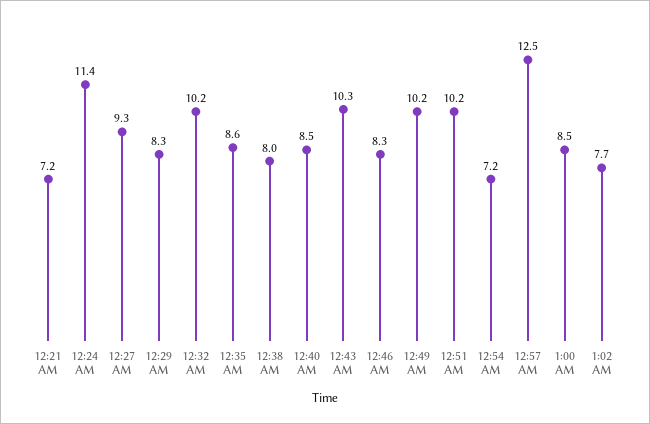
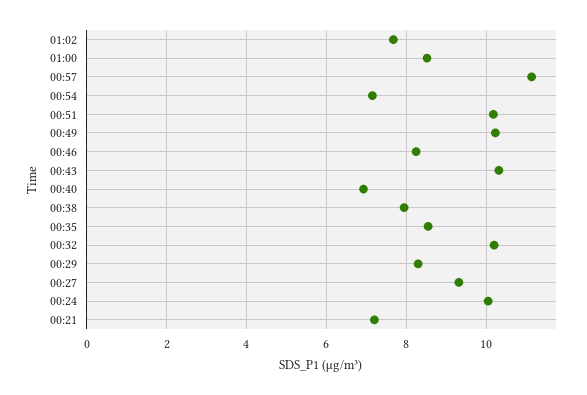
12:24 AM: 11.4 -> 10
12:40 AM: 8.5 -> 7
12:57 AM: 12.5 -> 11.2

